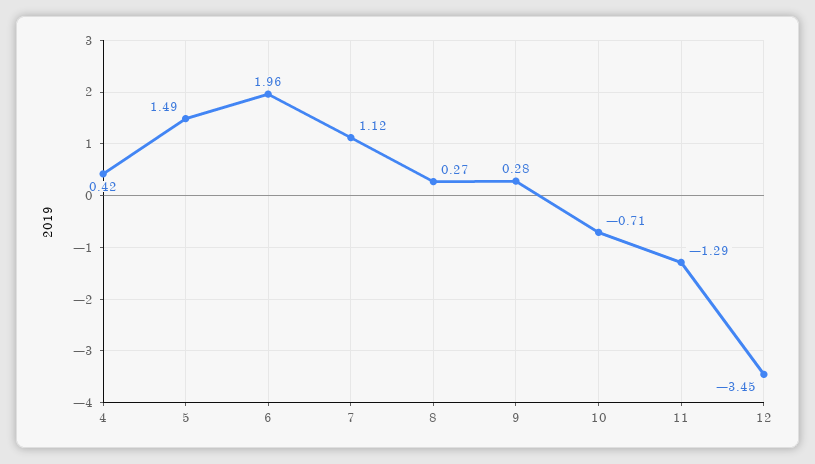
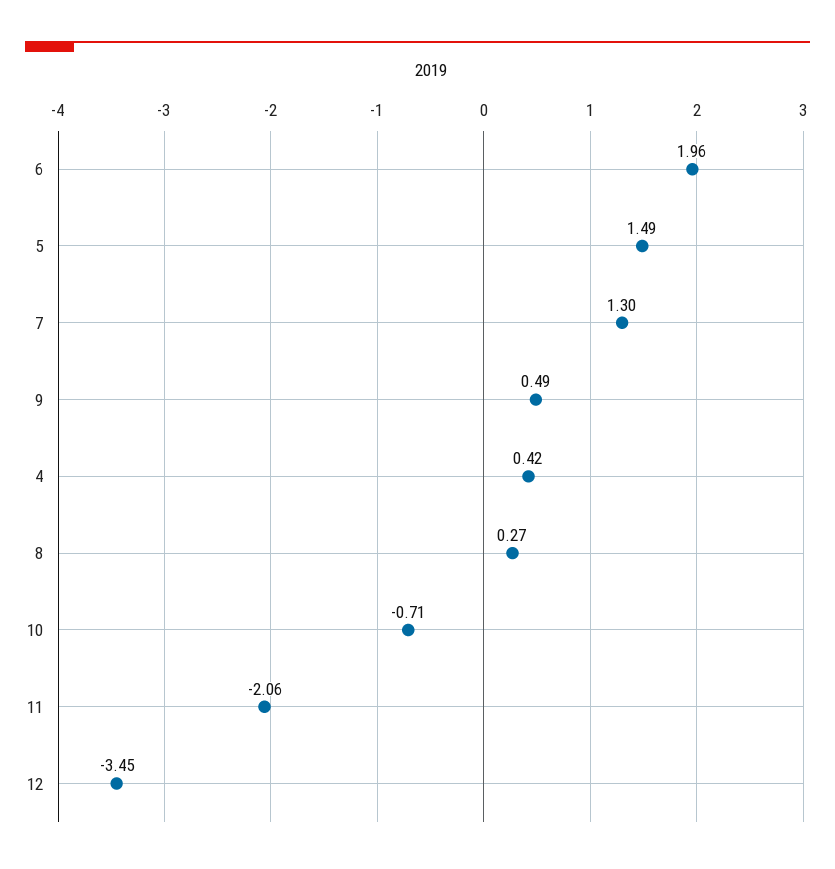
7: 1.12 -> 1.3
9: 0.28 -> 0.49
11: -1.29 -> -2.06

